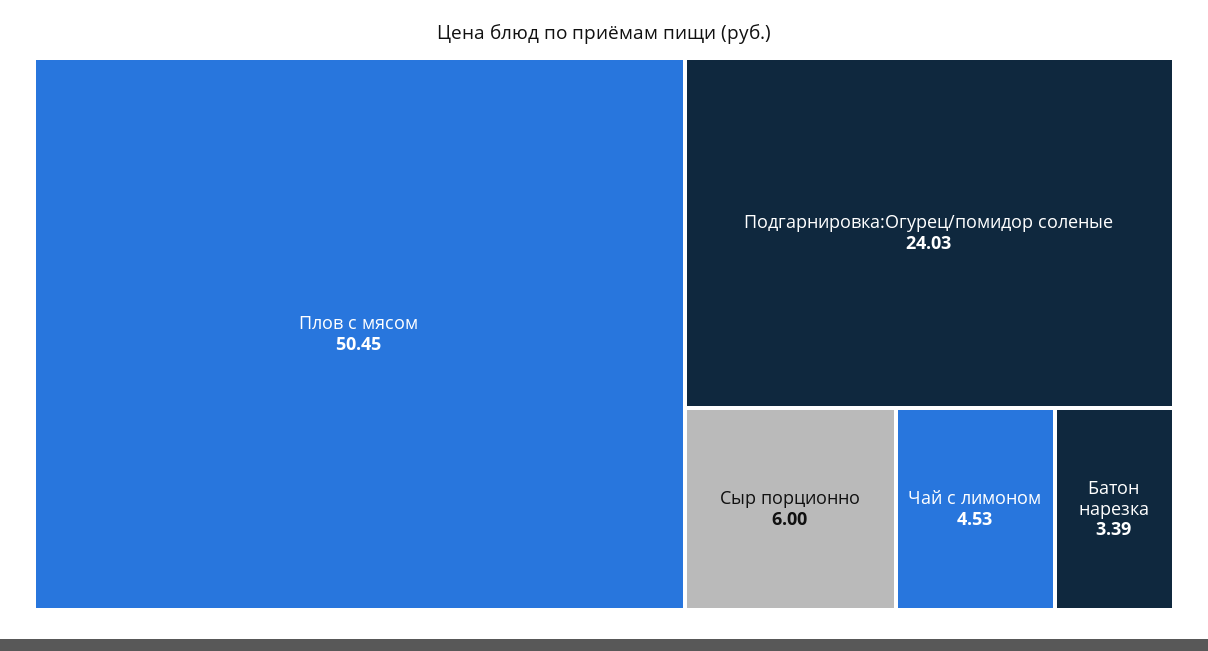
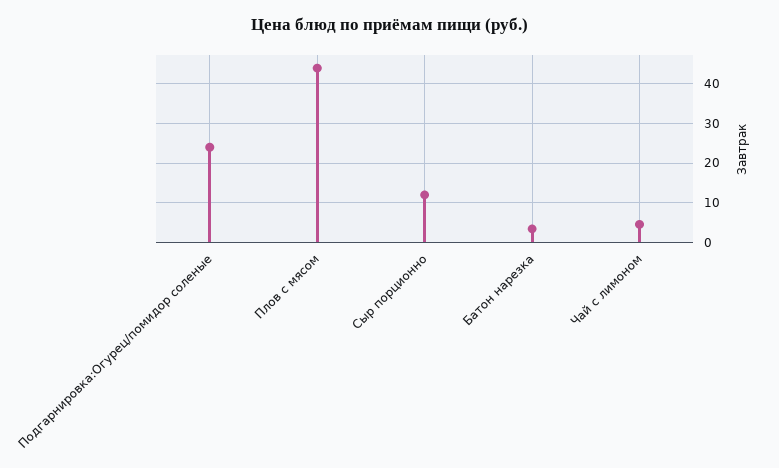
Плов с мясом: 50.45 -> 44
Сыр порционно: 6 -> 12

